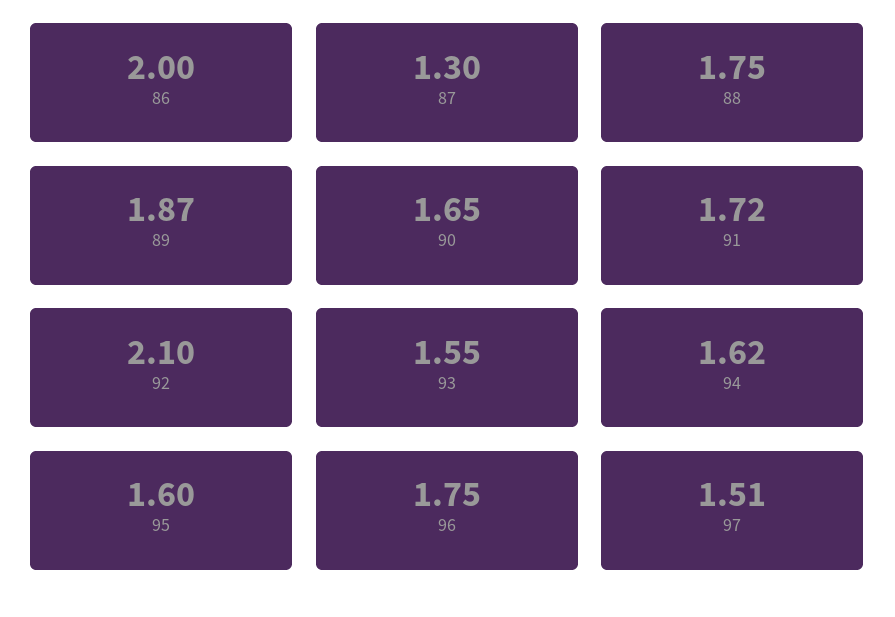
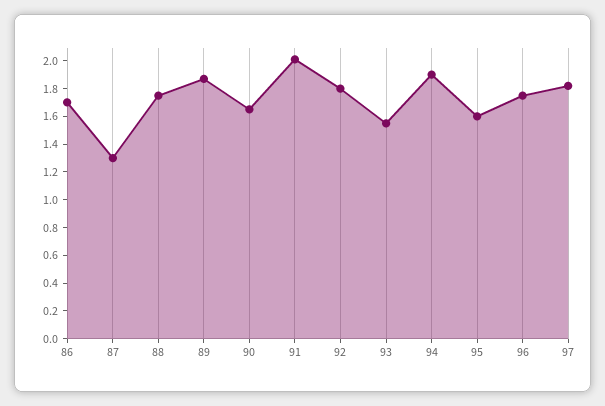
86: 2 -> 1.7
91: 1.72 -> 2
92: 2.1 -> 1.8
94: 1.62 -> 1.9
97: 1.51 -> 1.8

